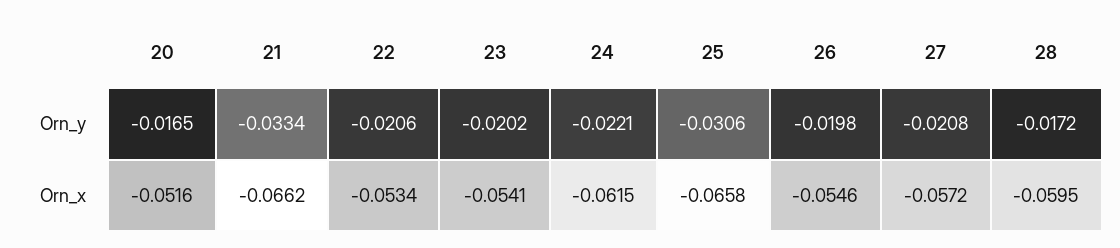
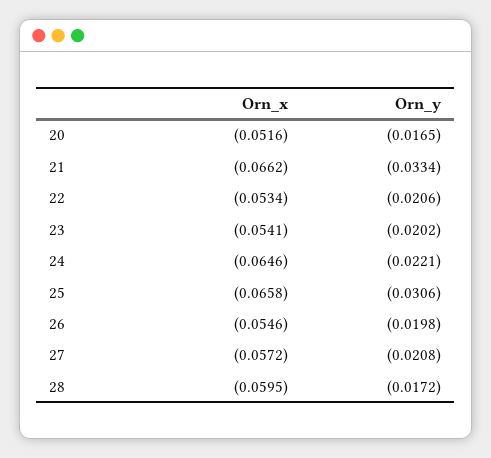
24, Orn_x: -0.0615 -> -0.0646

